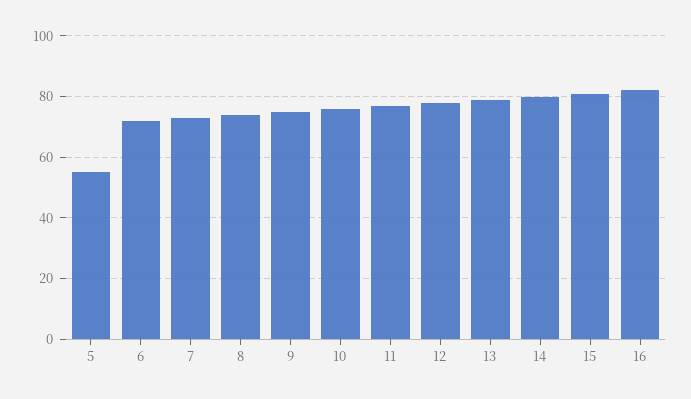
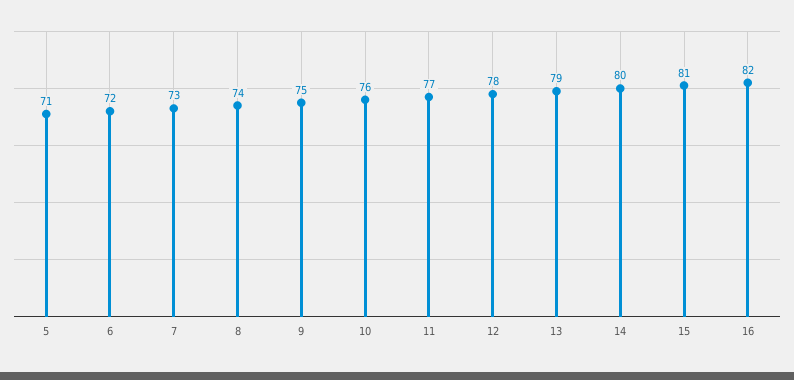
5: 55 -> 71

